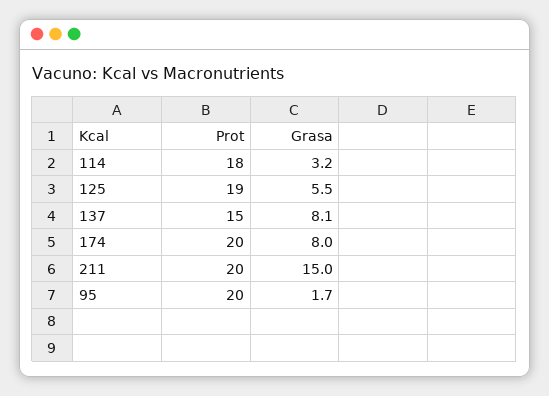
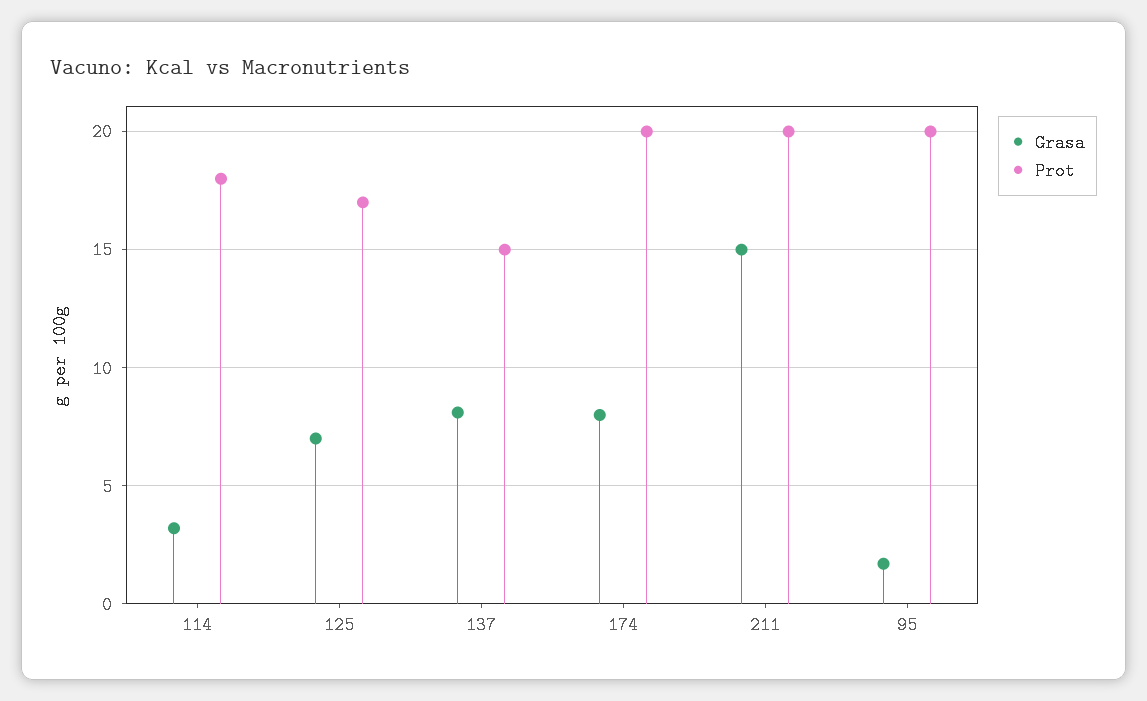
Prot, 125: 19 -> 17
Grasa, 125: 5.5 -> 7

